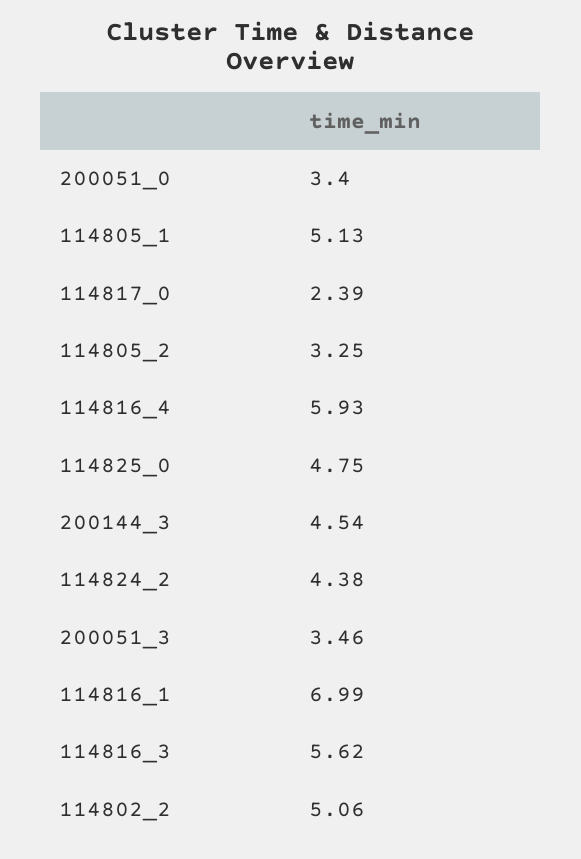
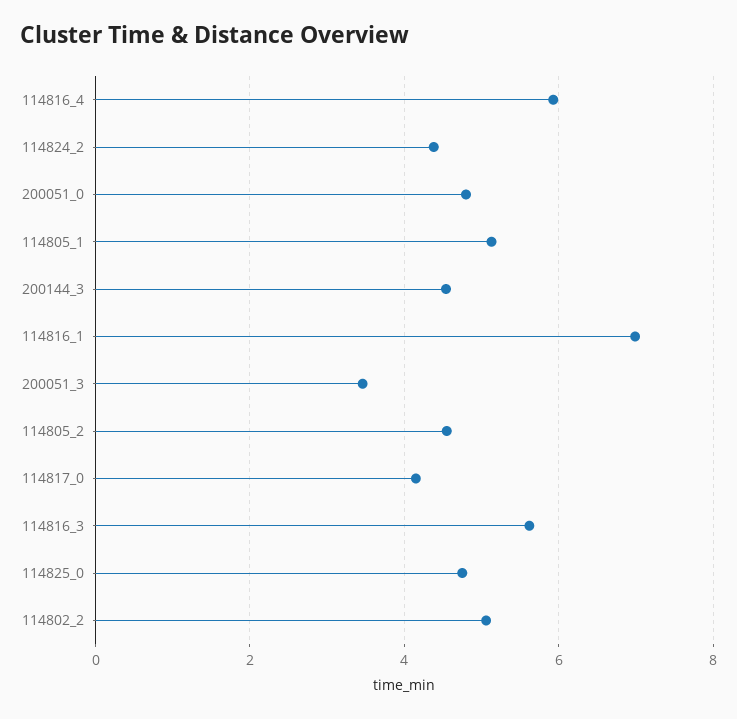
200051_0: 3.4 -> 4.8
114817_0: 2.39 -> 4.2
114805_2: 3.25 -> 4.6

